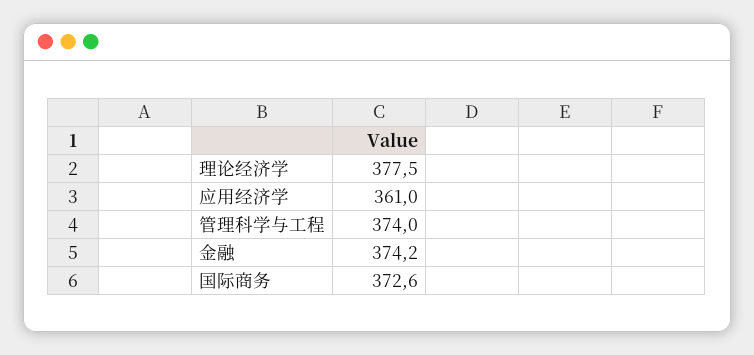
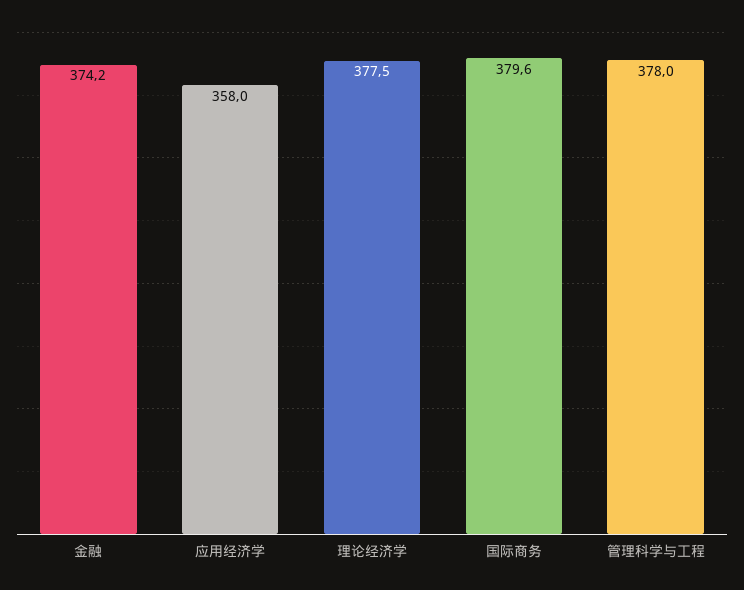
应用经济学: 361 -> 358
管理科学与工程: 374 -> 378
国际商务: 372.6 -> 379.6

